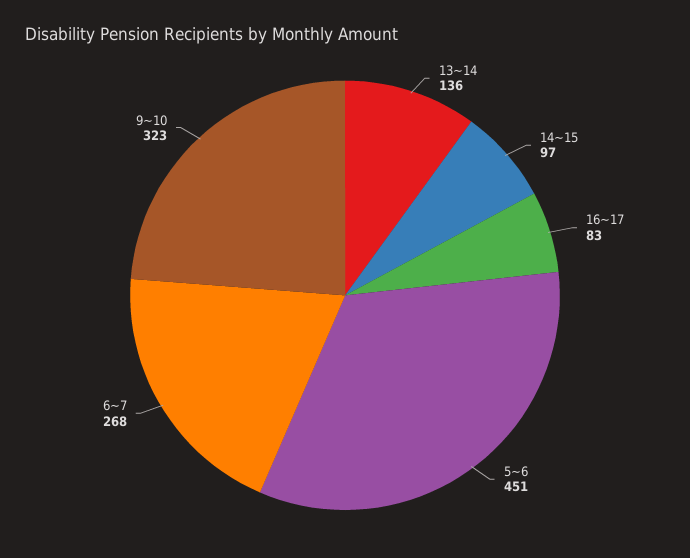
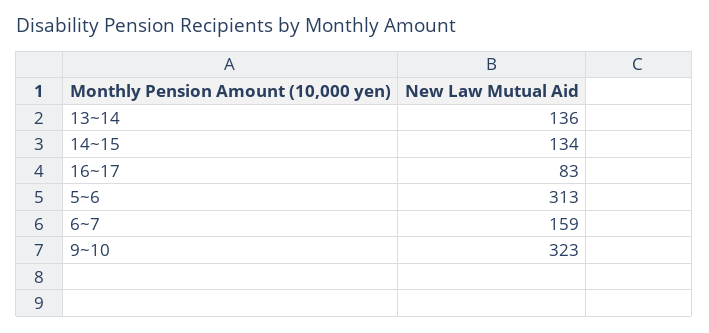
14~15: 97 -> 134
5~6: 451 -> 313
6~7: 268 -> 159

